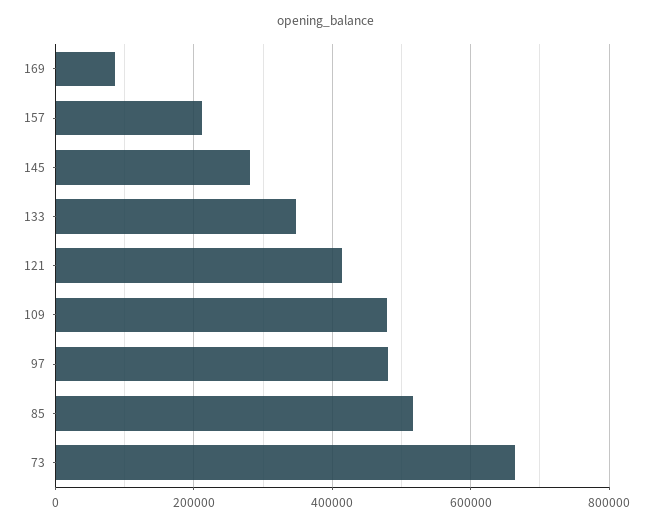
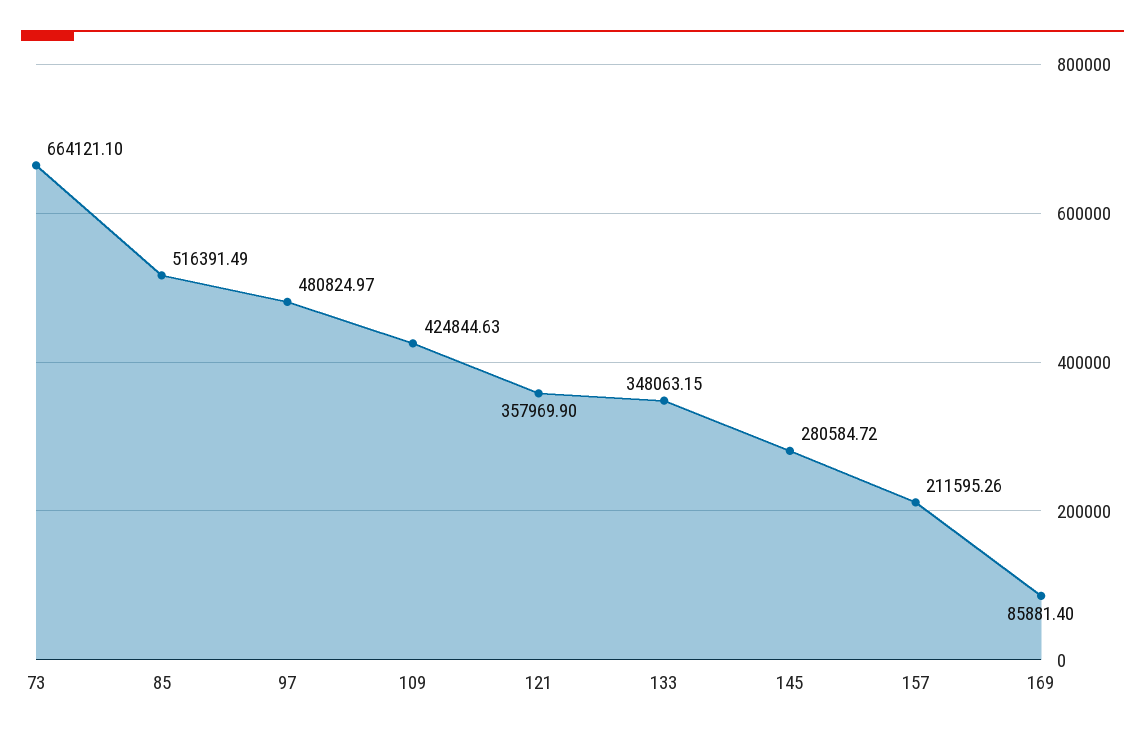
121: 420000 -> 357969.9
109: 480000 -> 424844.63

